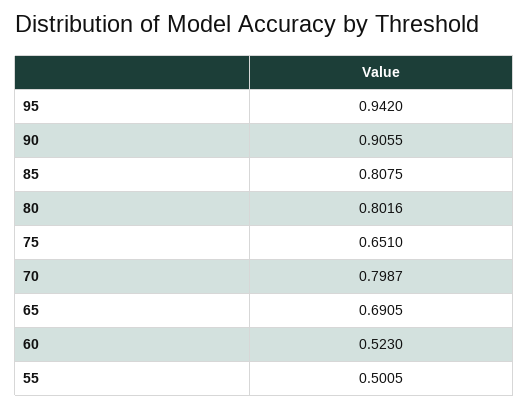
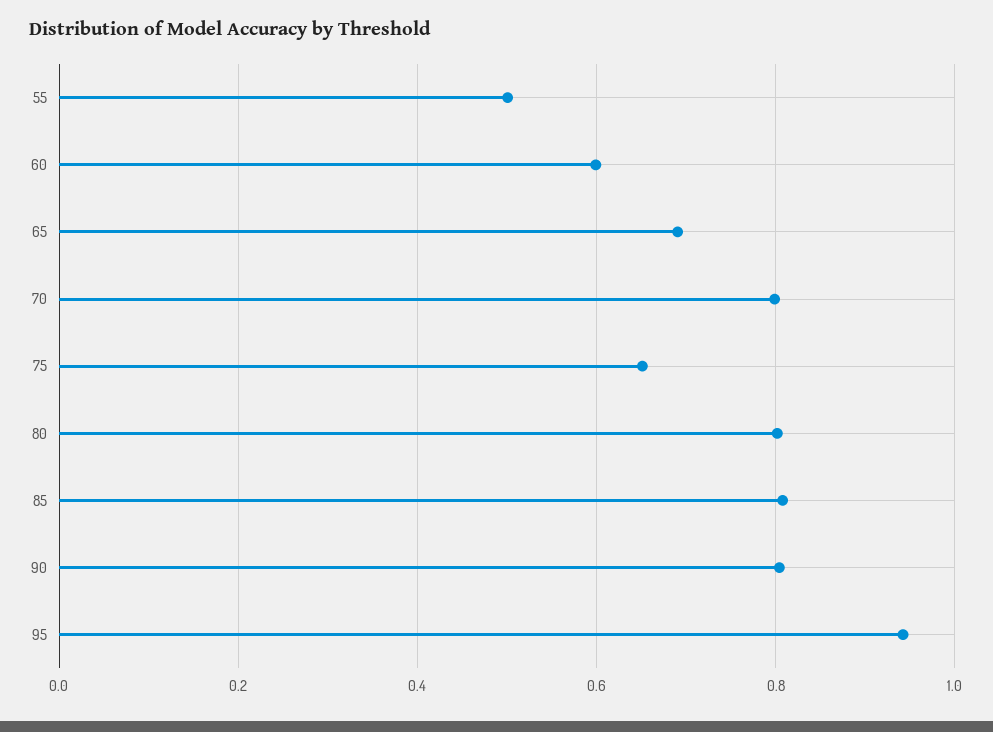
90: 0.9055 -> 0.8
60: 0.523 -> 0.6

